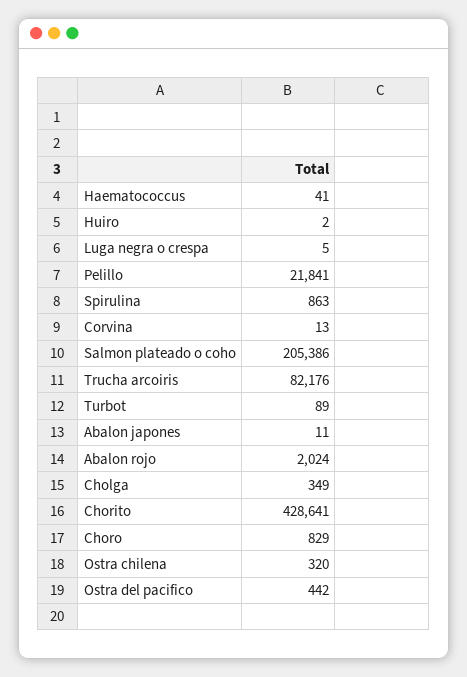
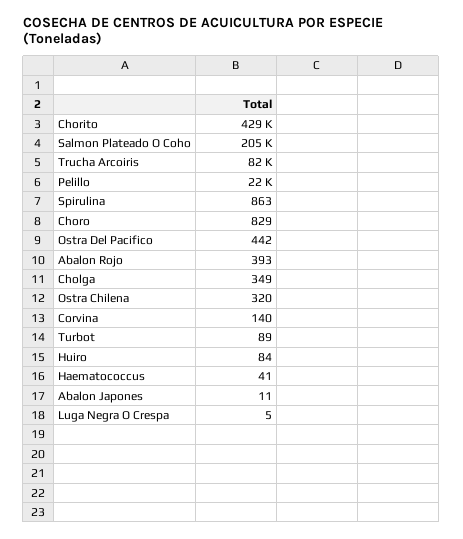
Huiro: 2 -> 84
Corvina: 13 -> 140
Abalon rojo: 2024 -> 393

